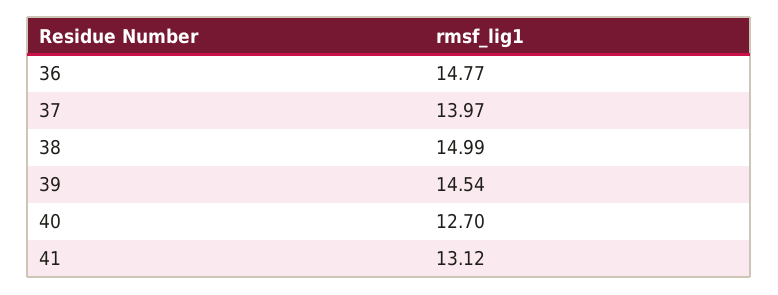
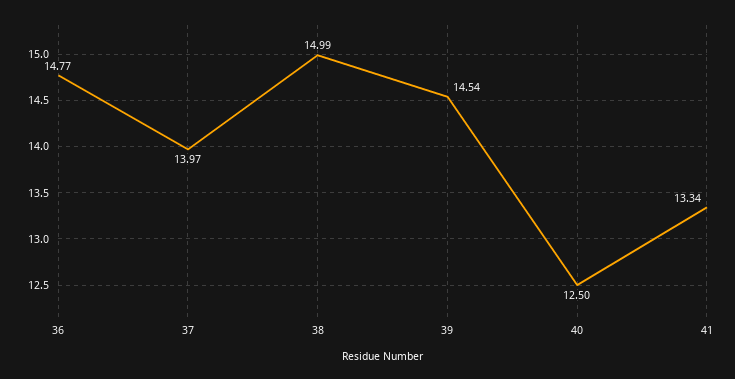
40: 12.7 -> 12.5
41: 13.12 -> 13.34

